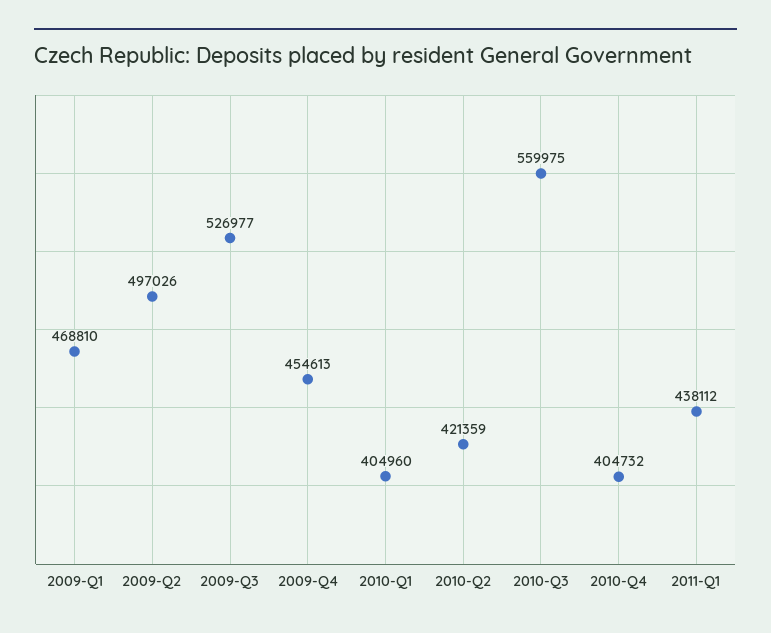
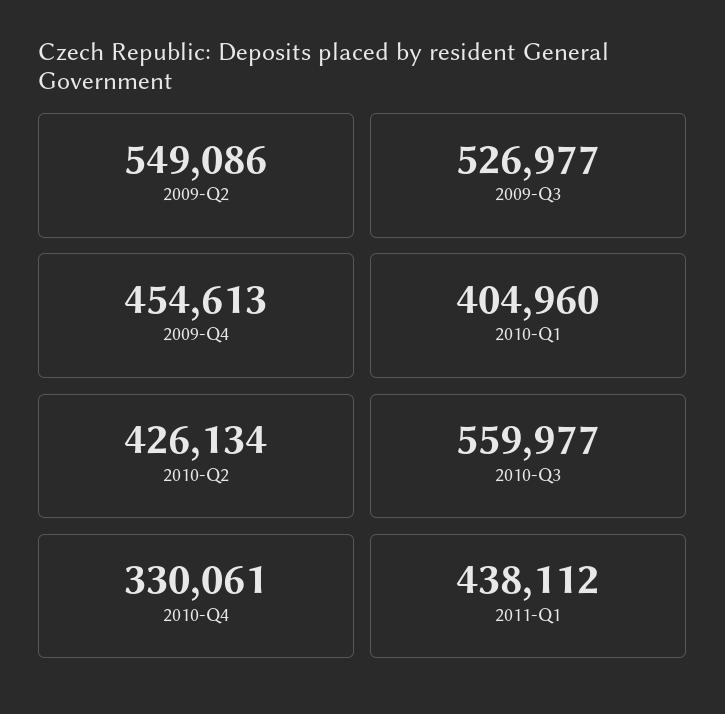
2009-Q1: 468810 -> none
2009-Q2: 497026 -> 549086
2010-Q2: 421359 -> 426134
2010-Q3: 559975 -> 559977
2010-Q4: 404732 -> 330061

